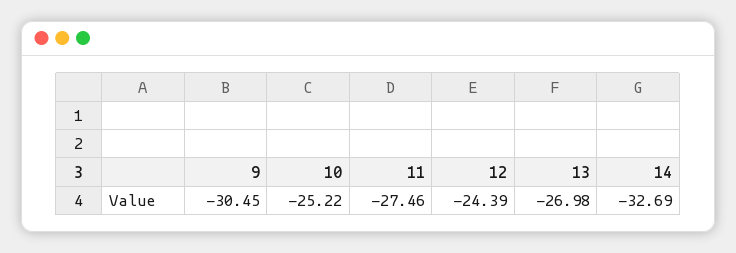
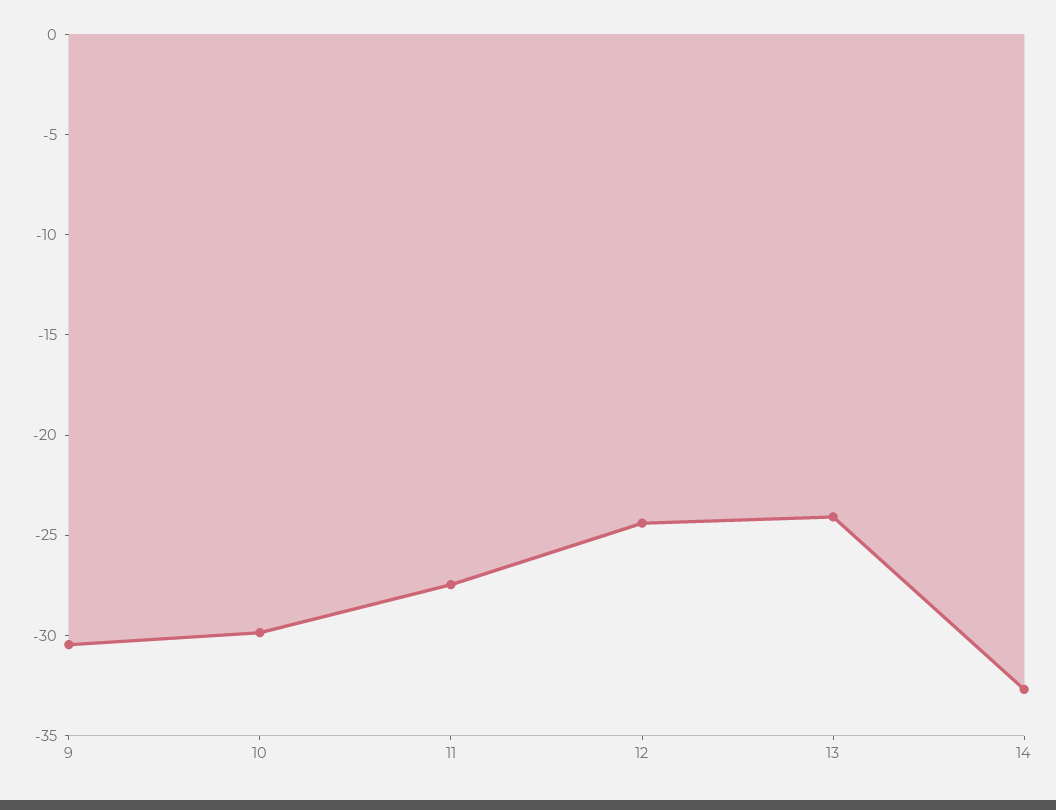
10: -25.22 -> -30
13: -26.98 -> -24

